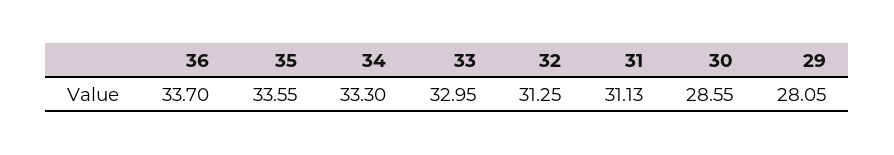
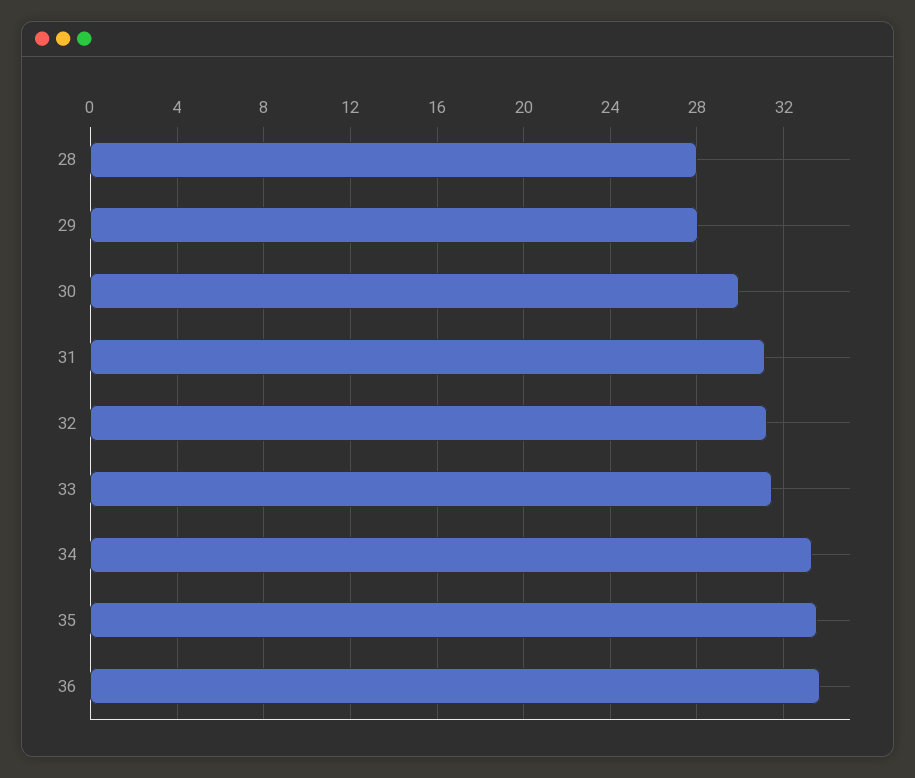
33: 32.95 -> 31.5
30: 28.55 -> 30
28: none -> 28

